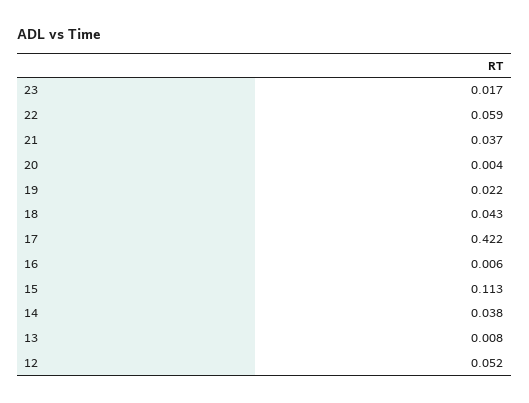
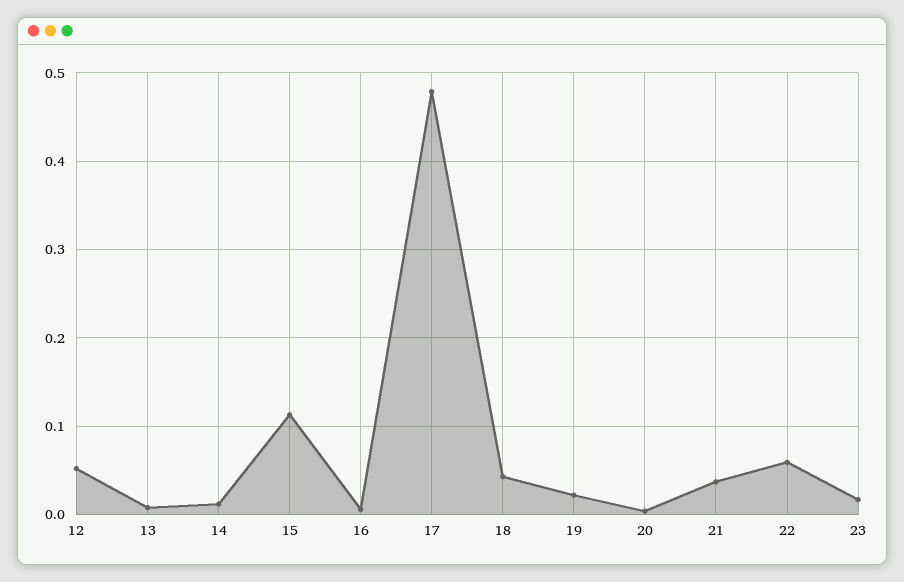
17: 0.422 -> 0.48
14: 0.038 -> 0.01

